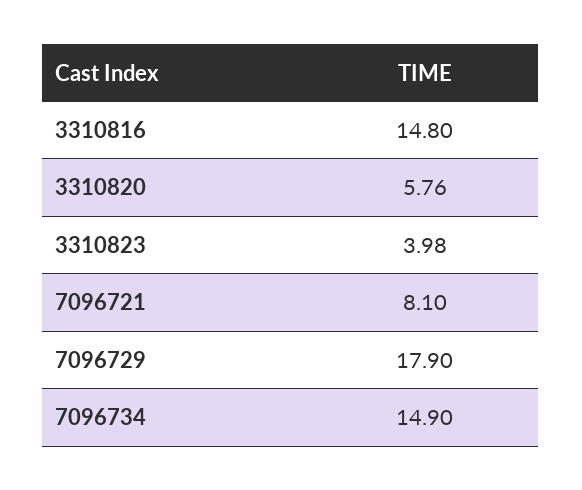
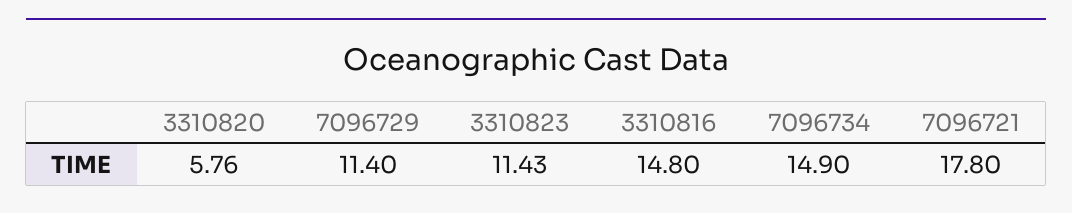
3310823: 3.98 -> 11.43
7096721: 8.1 -> 17.8
7096729: 17.9 -> 11.4

